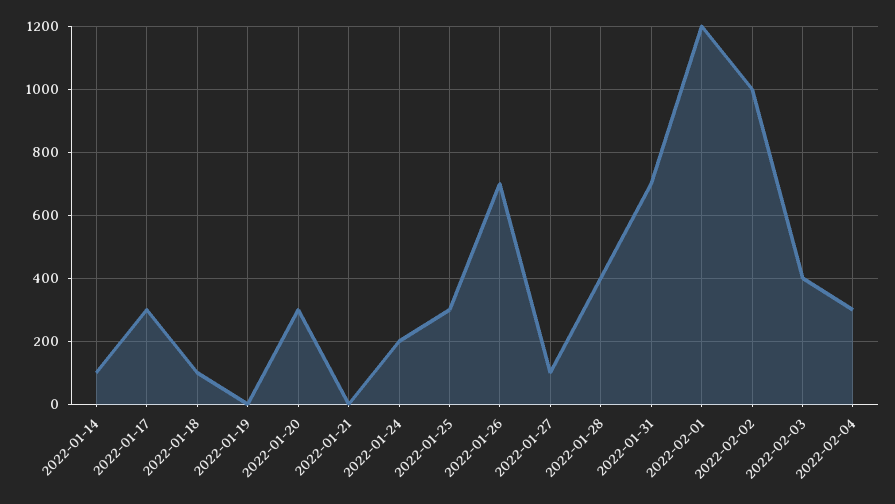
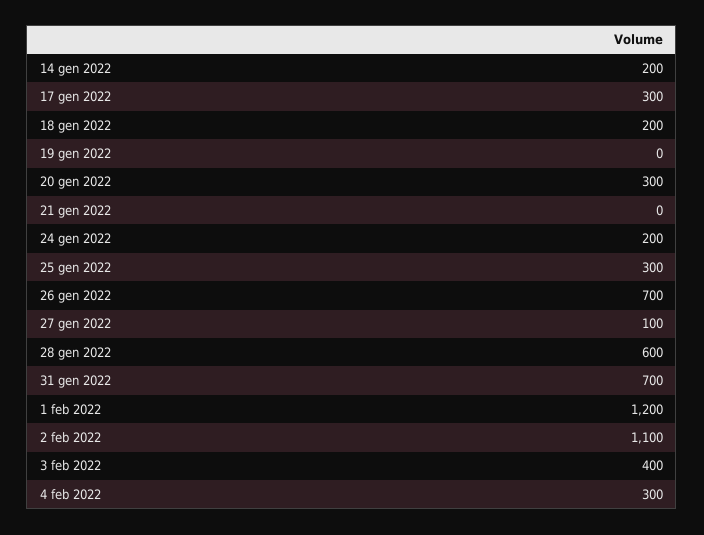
2022-01-14: 100 -> 200
2022-01-18: 100 -> 200
2022-01-28: 400 -> 600
2022-02-02: 1000 -> 1100

